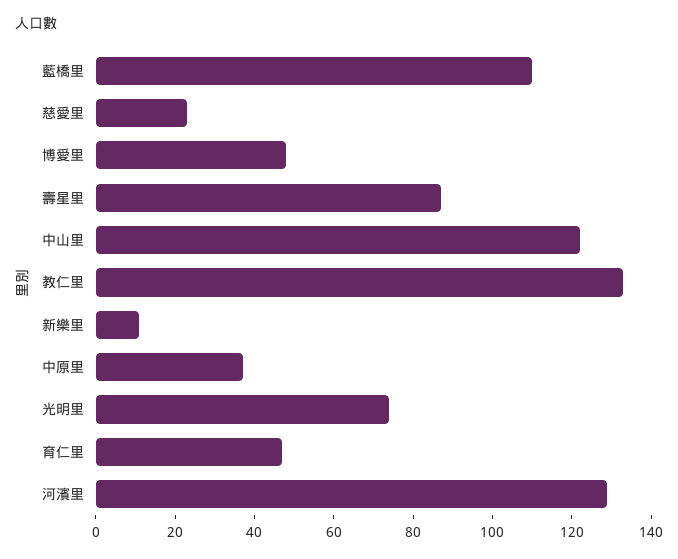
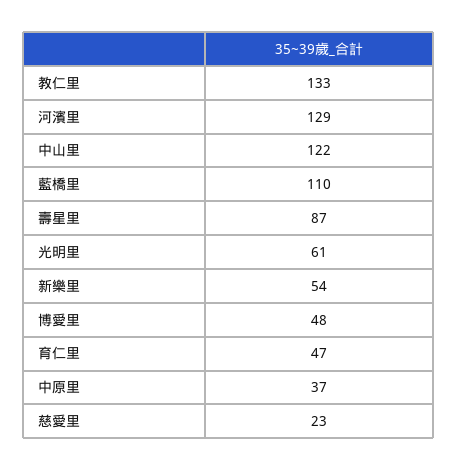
新樂里: 10 -> 54
光明里: 75 -> 61

